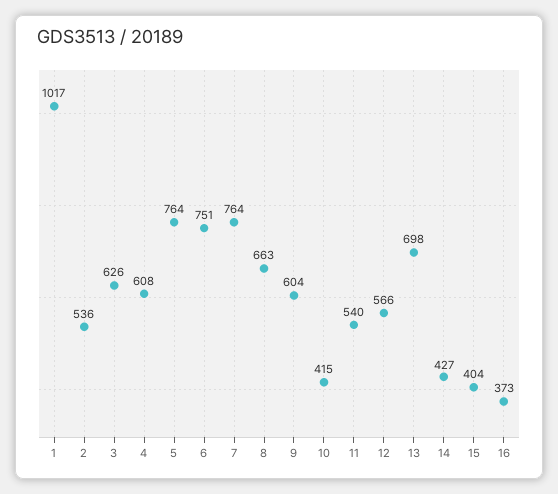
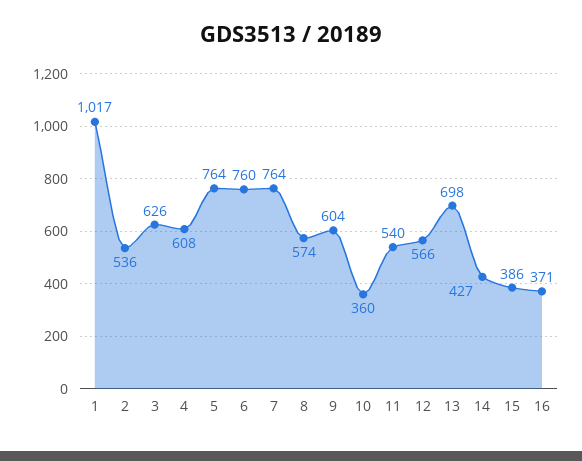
6: 751 -> 760
8: 663 -> 574
10: 415 -> 360
15: 404 -> 386
16: 373 -> 371

